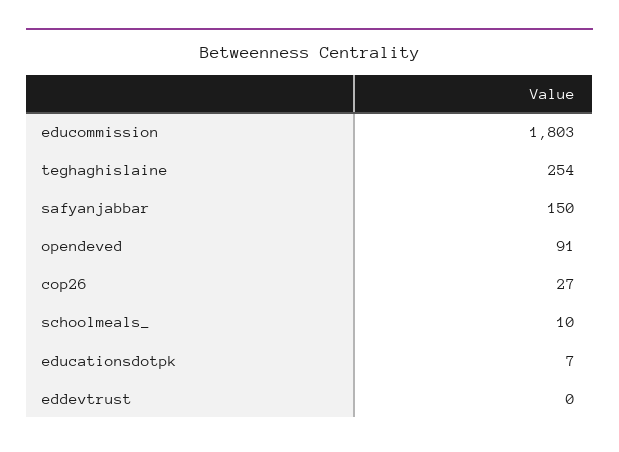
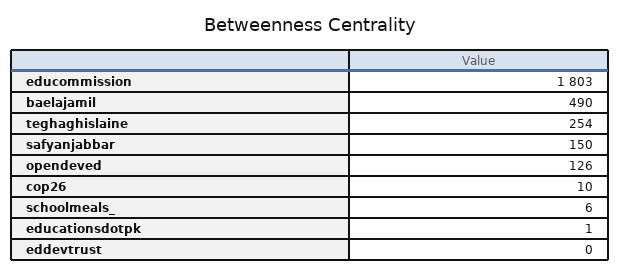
opendeved: 91 -> 126
cop26: 27 -> 10
schoolmeals_: 10 -> 6
educationsdotpk: 7 -> 1
baelajamil: none -> 490

